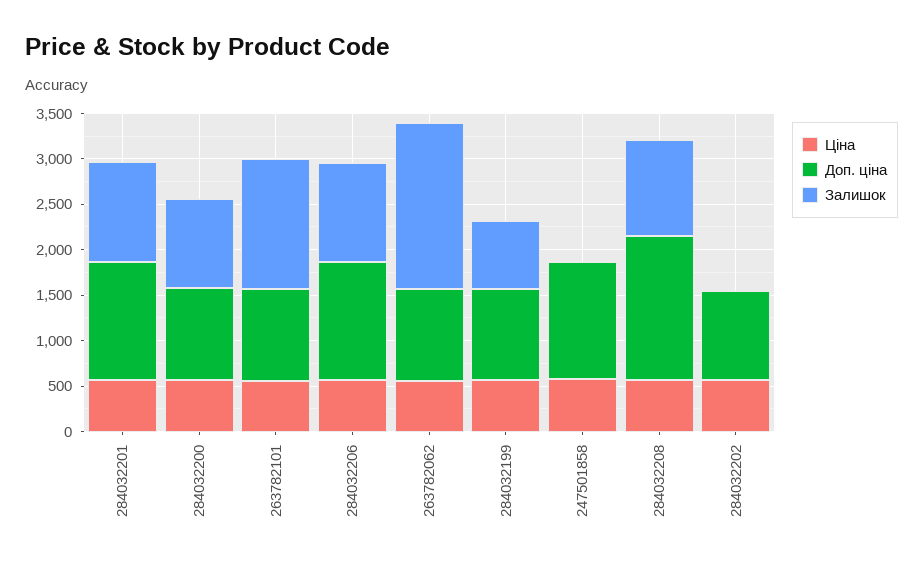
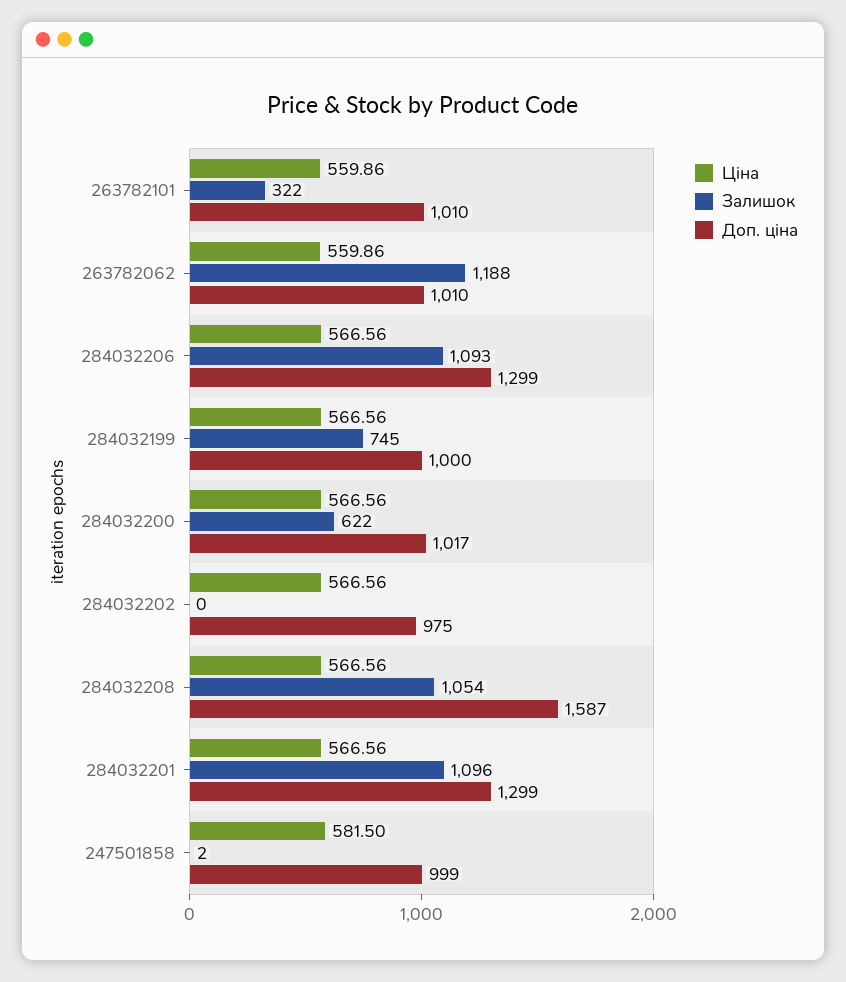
Залишок, 284032200: 1000 -> 622
Залишок, 263782101: 1400 -> 322
Залишок, 263782062: 1800 -> 1188
Доп. ціна, 247501858: 1300 -> 999

